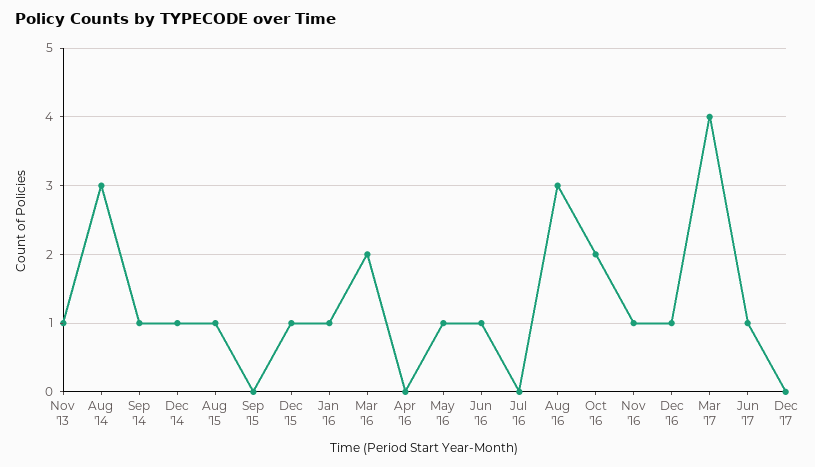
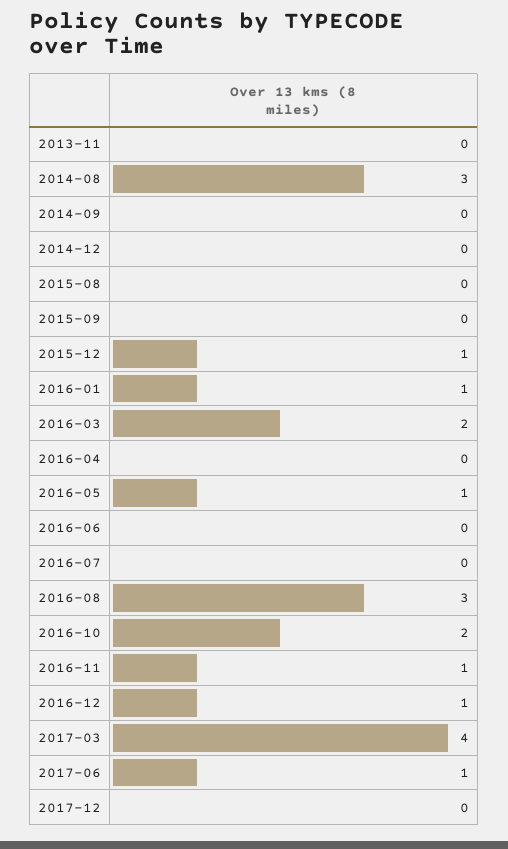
Nov '13: 1 -> 0
Sep '14: 1 -> 0
Dec '14: 1 -> 0
Aug '15: 1 -> 0
Jun '16: 1 -> 0

